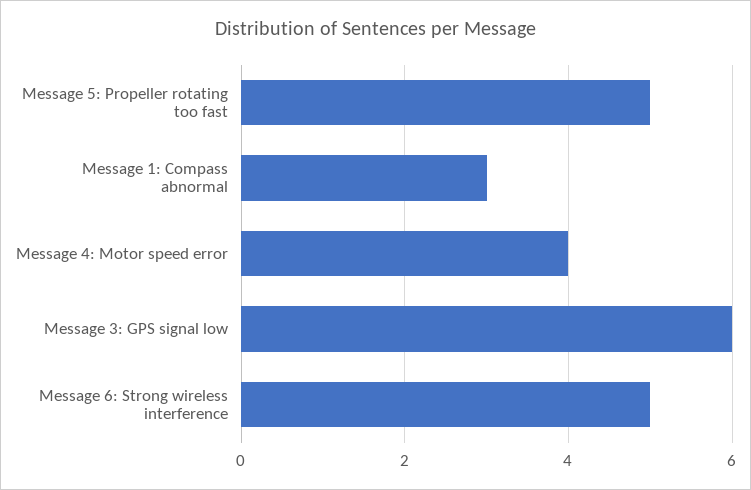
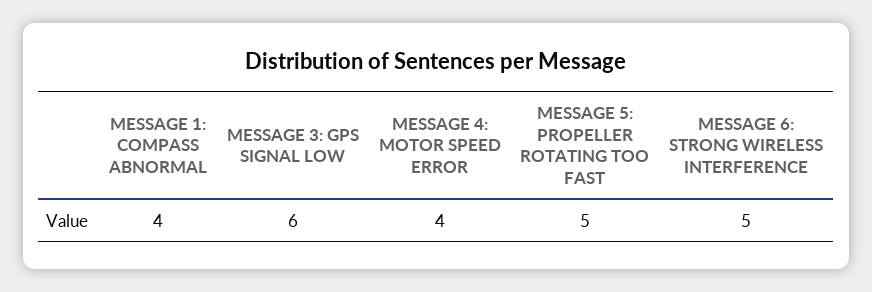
Message 1: Compass abnormal: 3 -> 4

